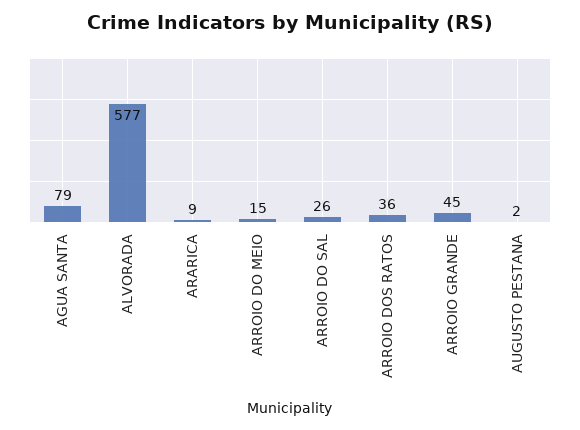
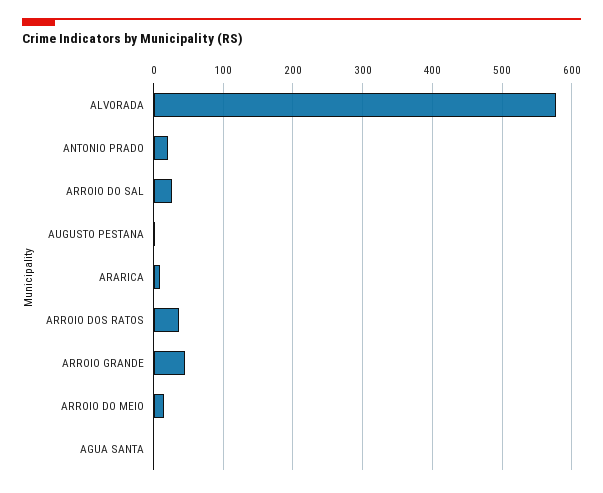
AGUA SANTA: 79 -> 0
ANTONIO PRADO: none -> 20

